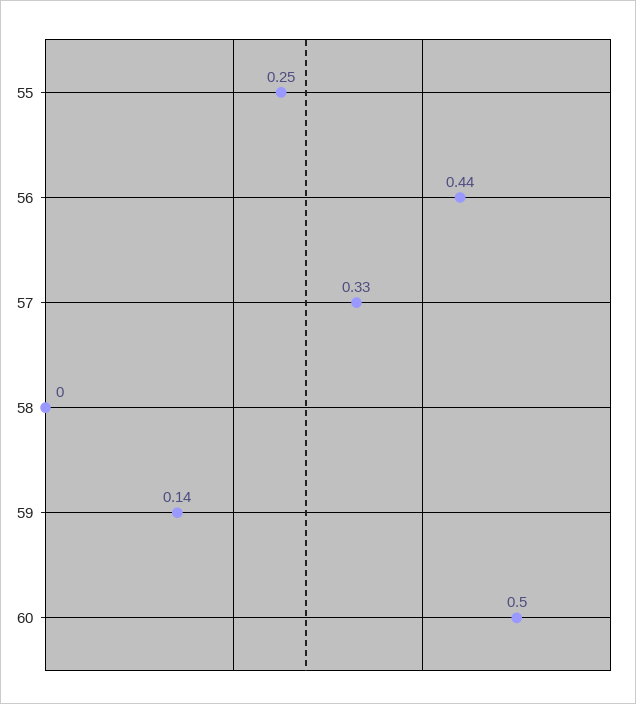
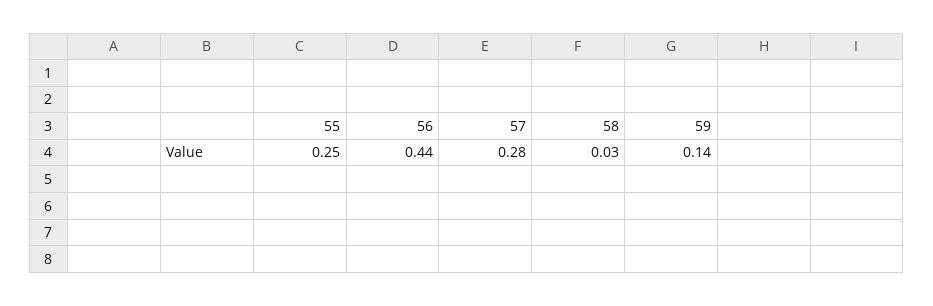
57: 0.33 -> 0.28
58: 0 -> 0.03
60: 0.5 -> none

